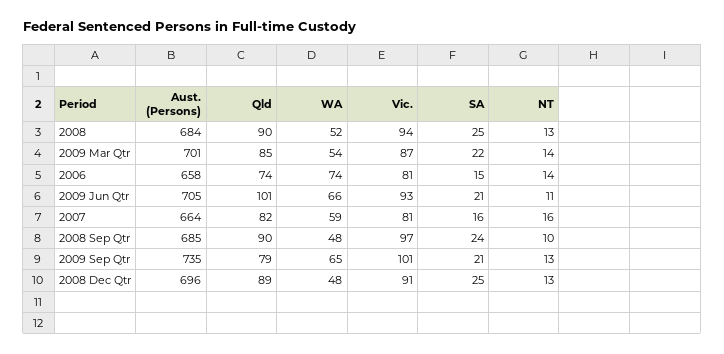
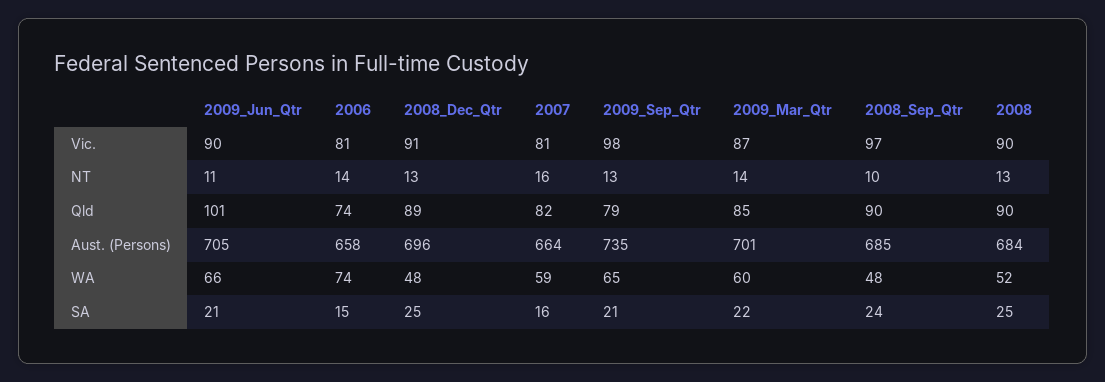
Vic., 2008: 94 -> 90
WA, 2009 Mar Qtr: 54 -> 60
Vic., 2009 Jun Qtr: 93 -> 90
Vic., 2009 Sep Qtr: 101 -> 98

